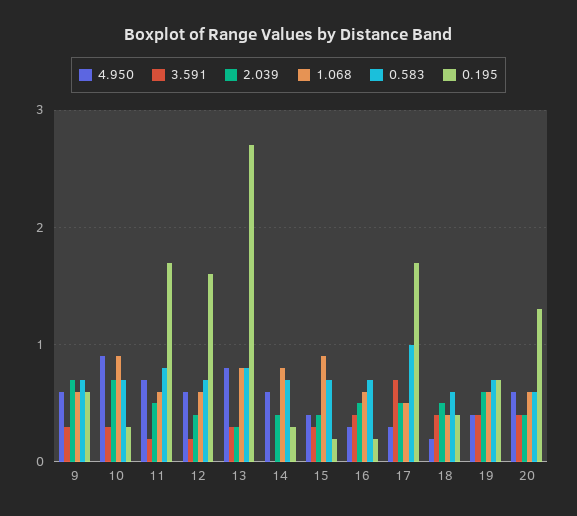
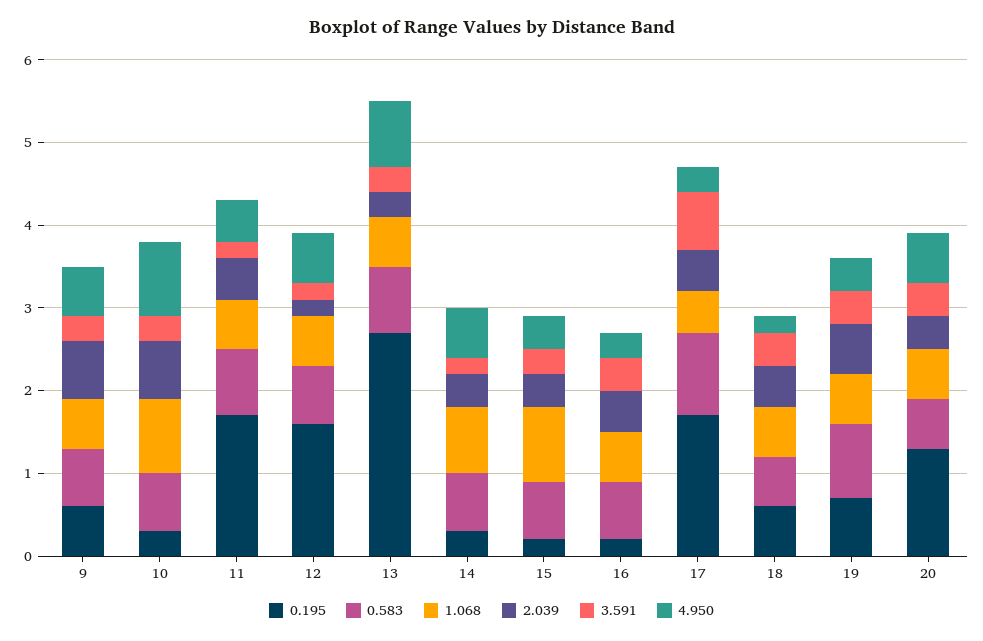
4.950, 11: 0.7 -> 0.5
2.039, 12: 0.4 -> 0.2
1.068, 13: 0.8 -> 0.6
3.591, 14: 0 -> 0.2
1.068, 18: 0.4 -> 0.6
0.195, 18: 0.4 -> 0.6
0.583, 19: 0.7 -> 0.9

